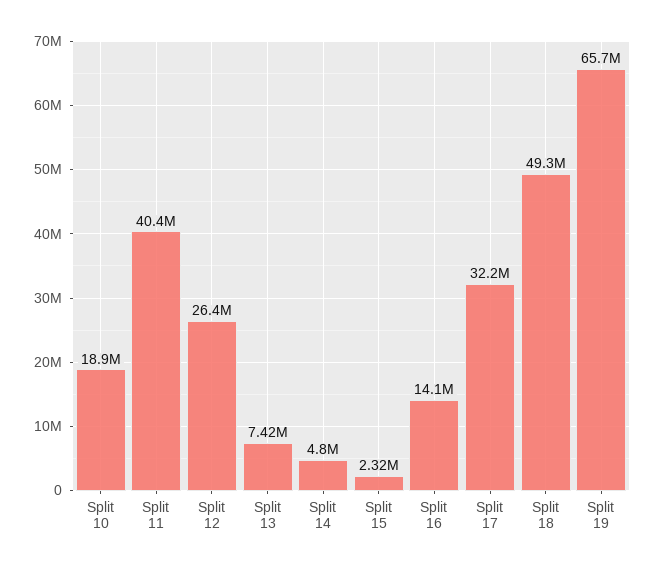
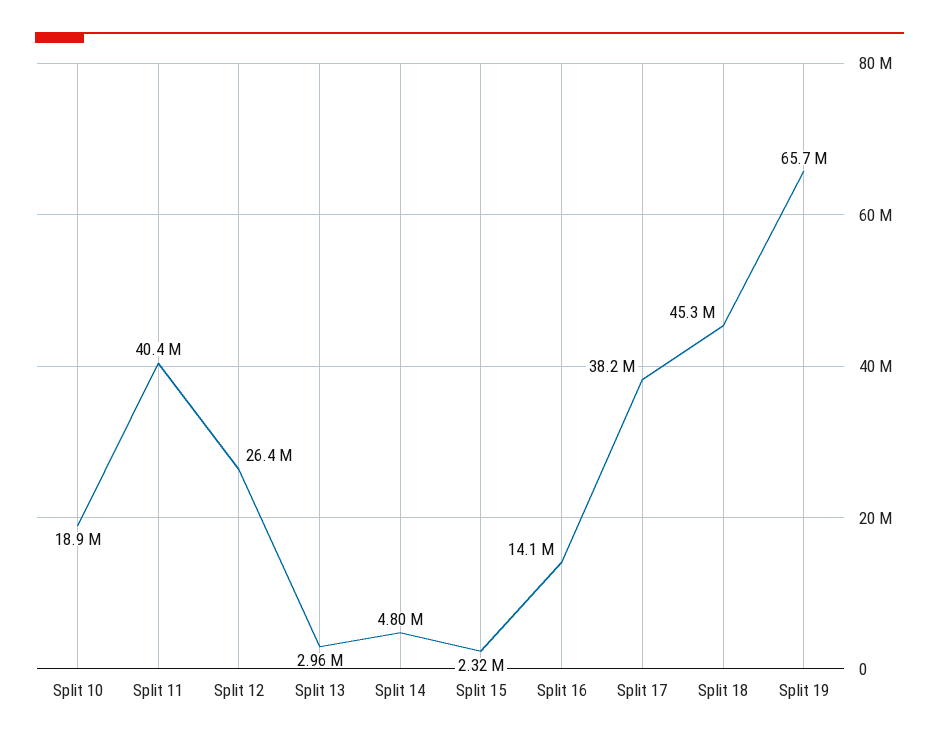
Split 13: 7420000 -> 2960000
Split 17: 32200000 -> 38200000
Split 18: 49300000 -> 45300000

